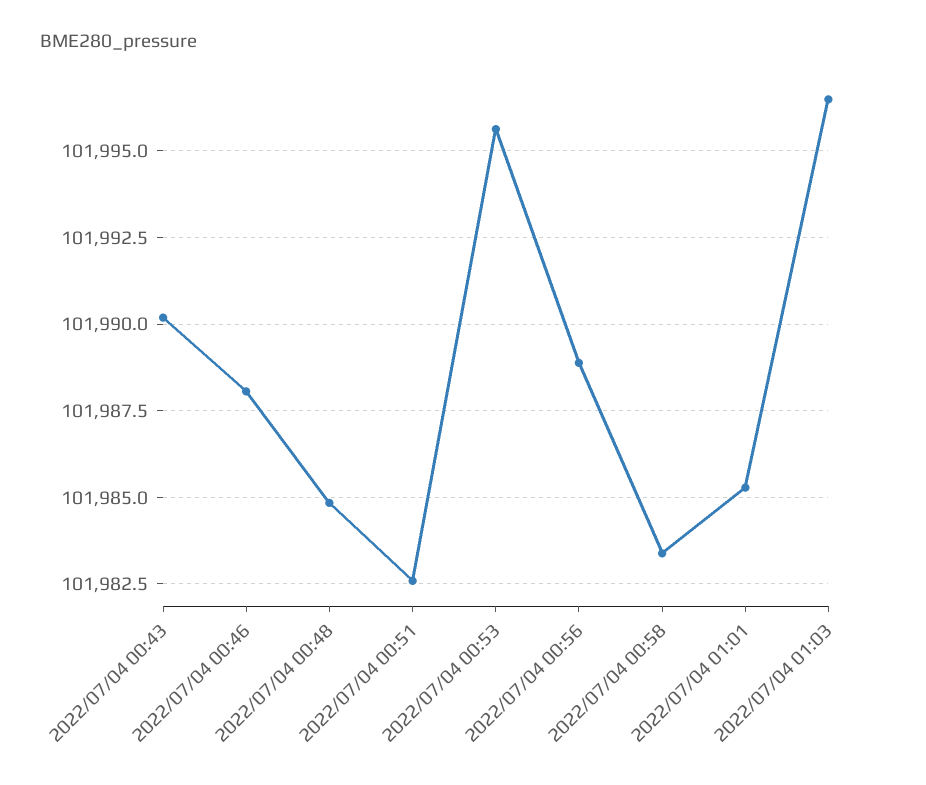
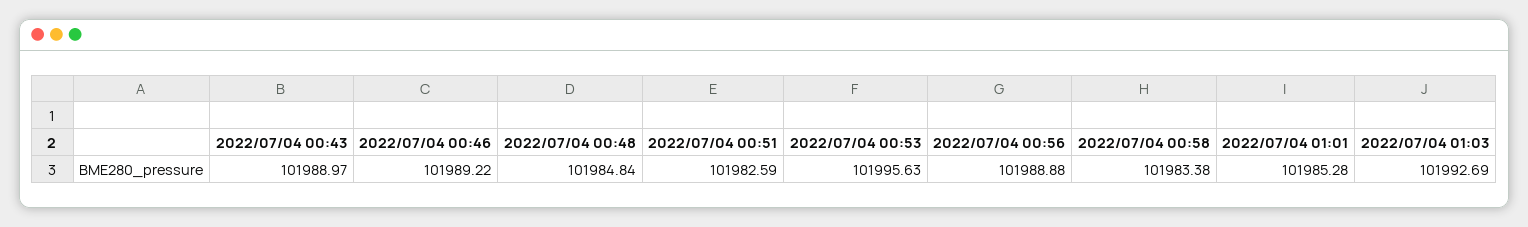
2022/07/04 00:43: 101990.25 -> 101988.97
2022/07/04 00:46: 101988 -> 101989.22
2022/07/04 01:03: 101996.5 -> 101992.69

